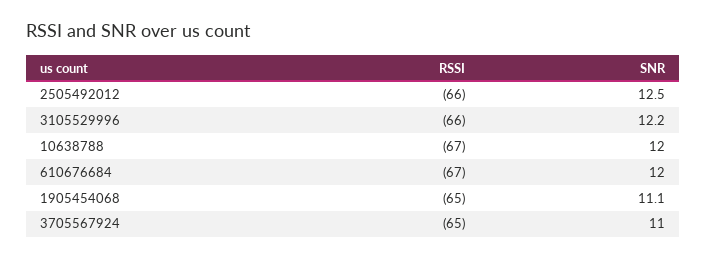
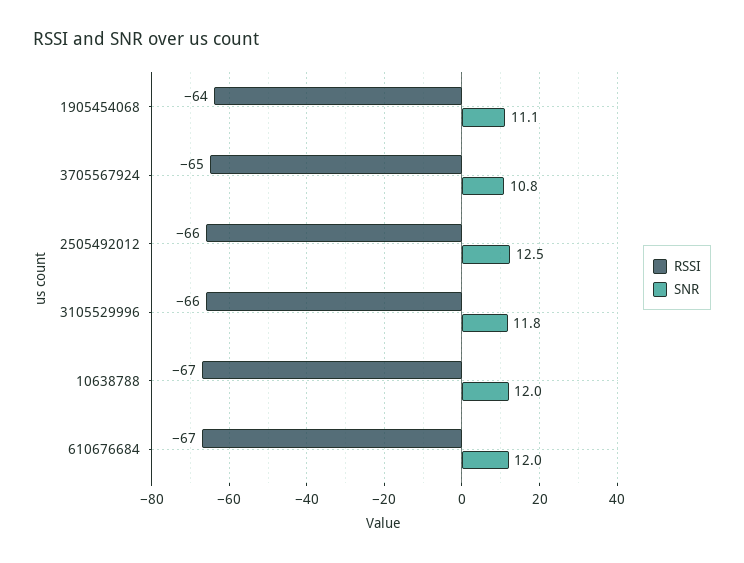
SNR, 3105529996: 12.2 -> 11.8
RSSI, 1905454068: -65 -> -64
SNR, 3705567924: 11 -> 10.8

